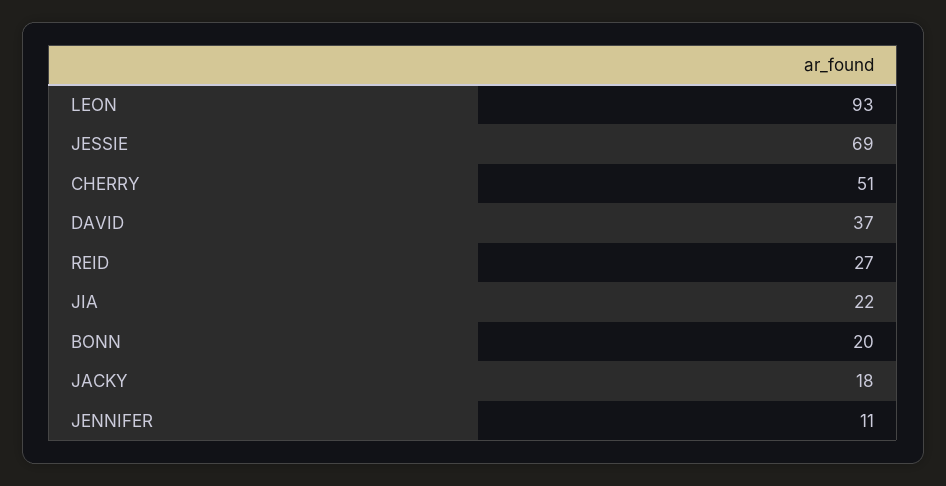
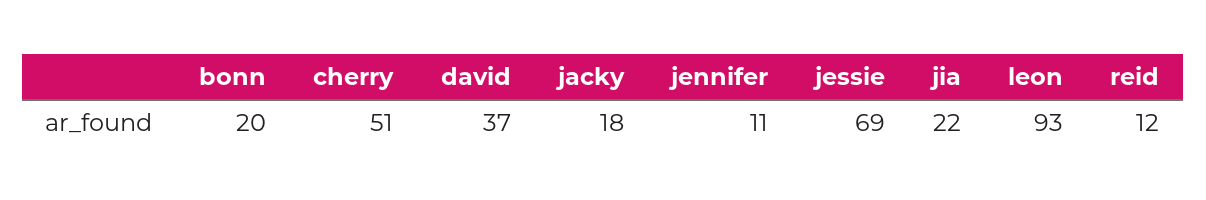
REID: 27 -> 12

